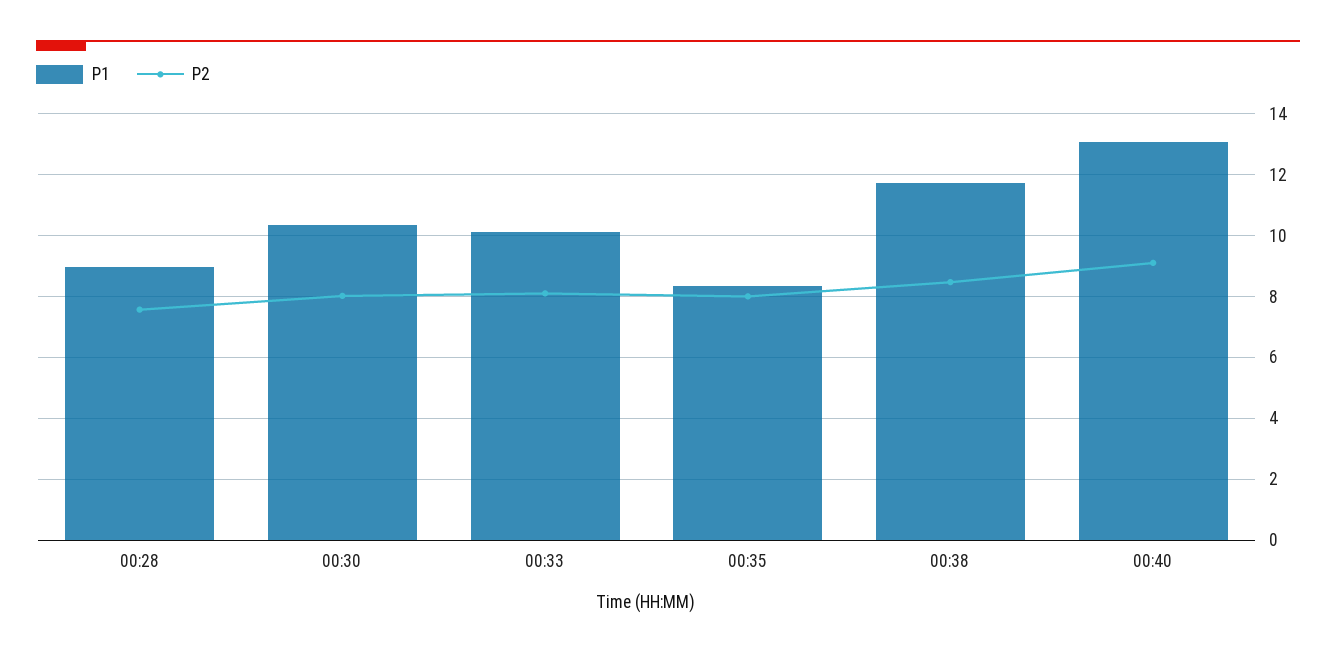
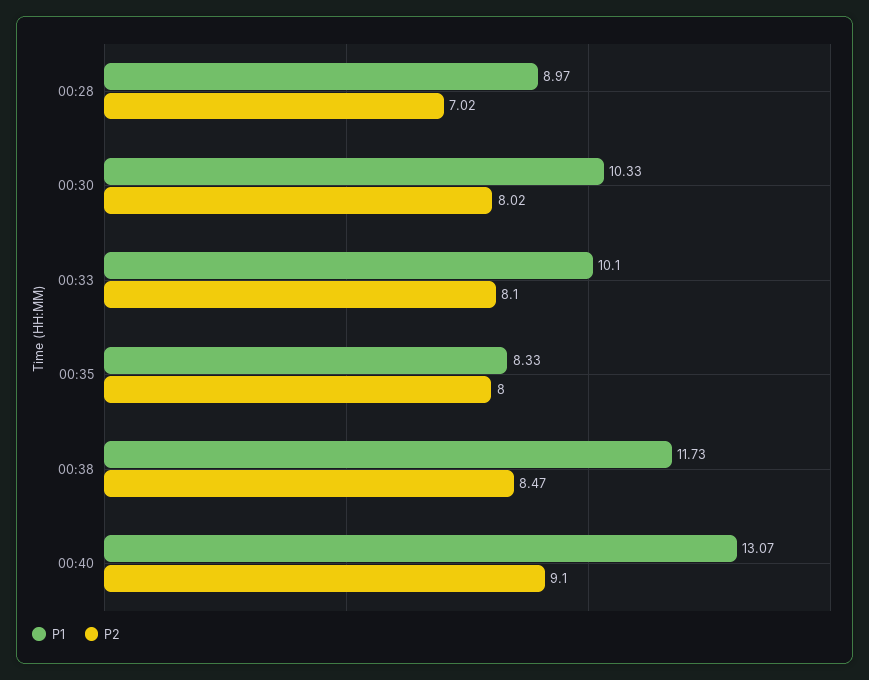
P2, 00:28: 7.6 -> 7.02

